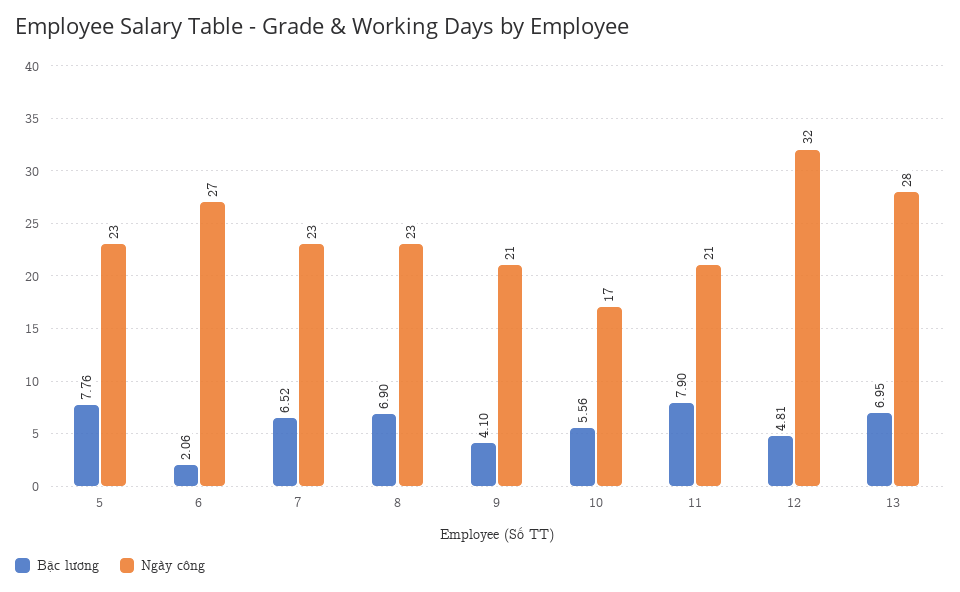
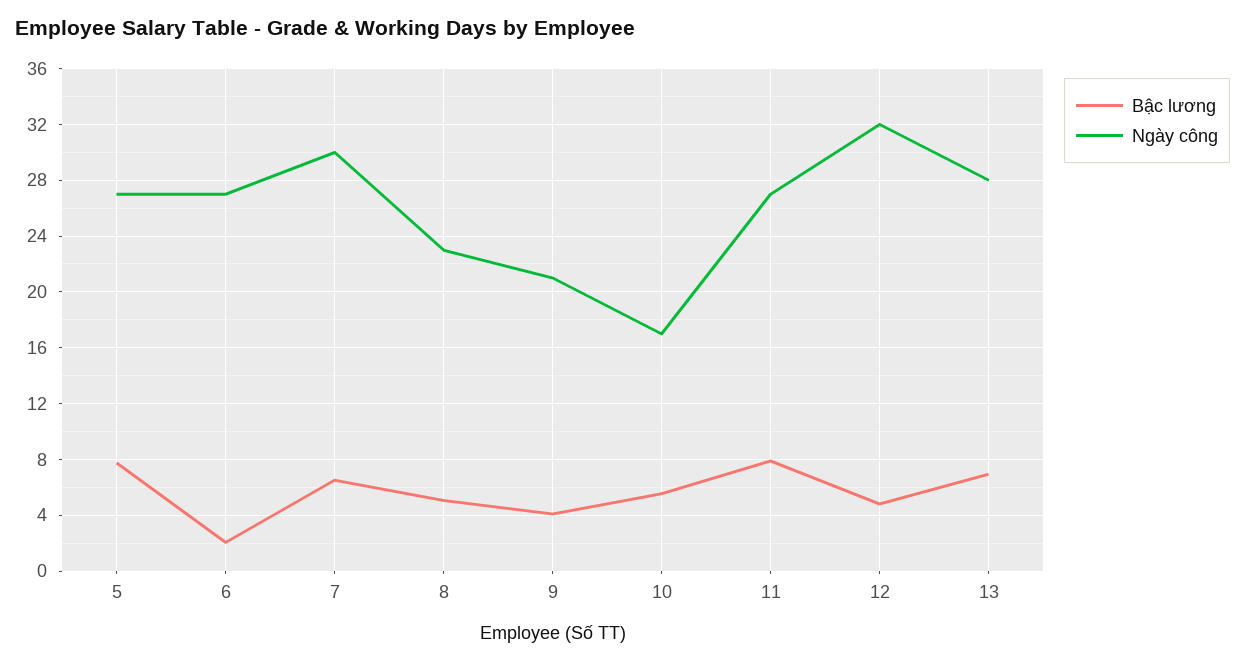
Ngày công, 5: 23 -> 27
Ngày công, 7: 23 -> 30
Bậc lương, 8: 6.9 -> 5
Ngày công, 11: 21 -> 27

